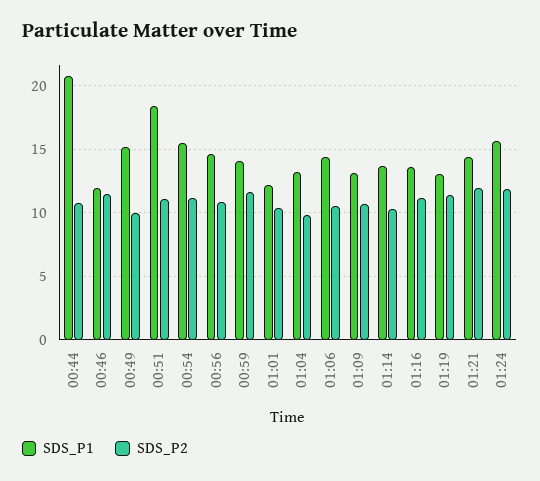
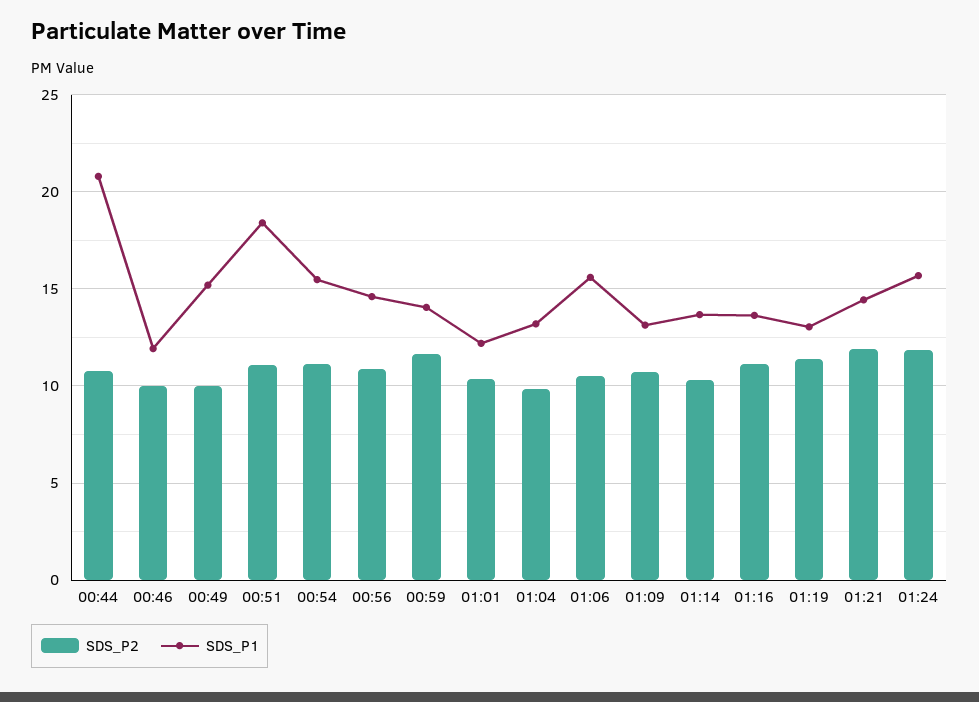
SDS_P2, 00:46: 11.5 -> 10
SDS_P1, 01:06: 14.5 -> 15.5

